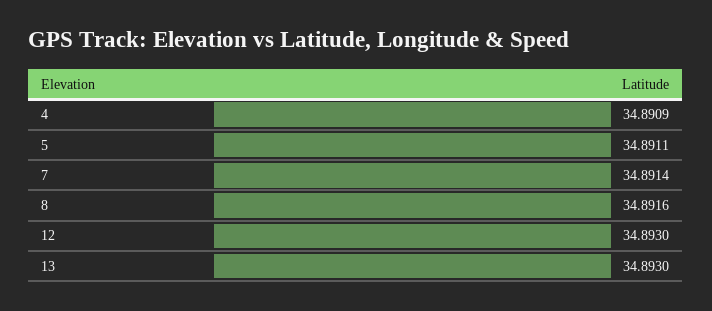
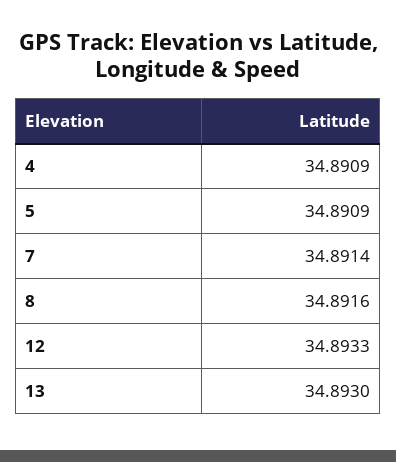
5: 34.8911 -> 34.8909
12: 34.893 -> 34.8933

